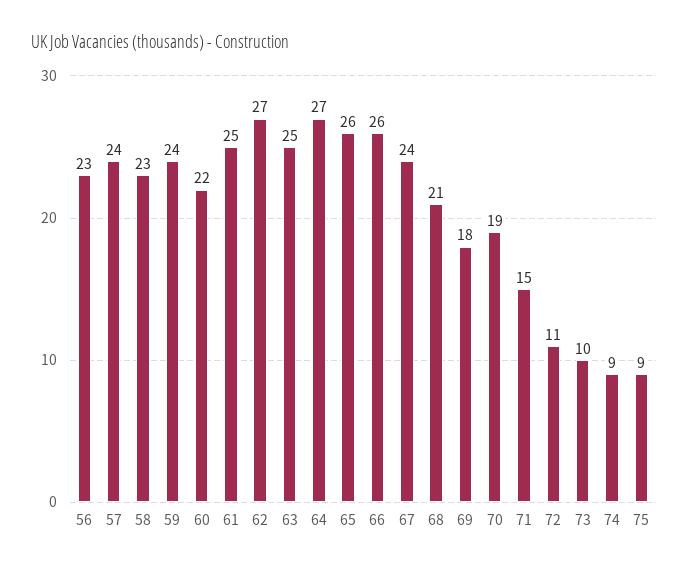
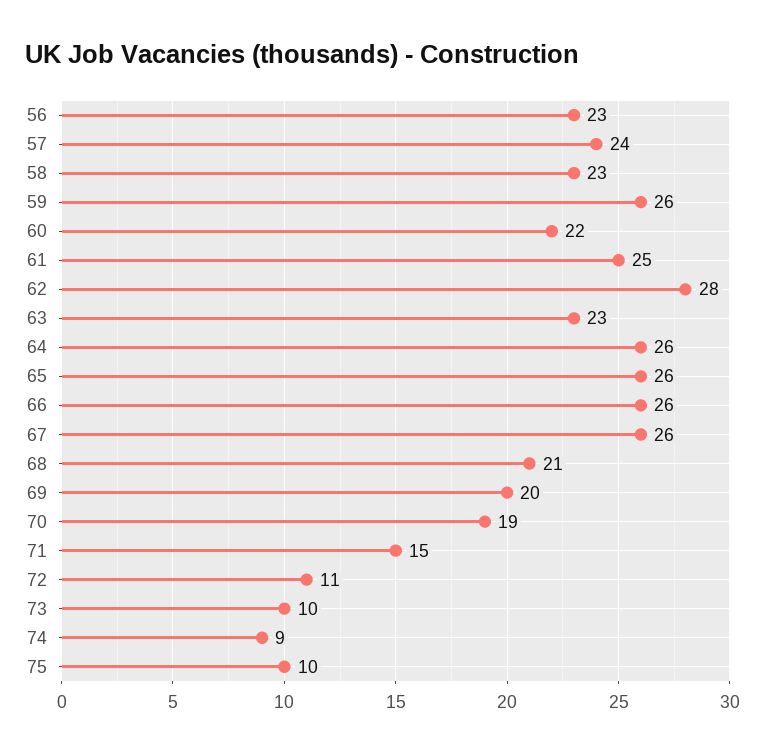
59: 24 -> 26
62: 27 -> 28
63: 25 -> 23
64: 27 -> 26
67: 24 -> 26
69: 18 -> 20
75: 9 -> 10

